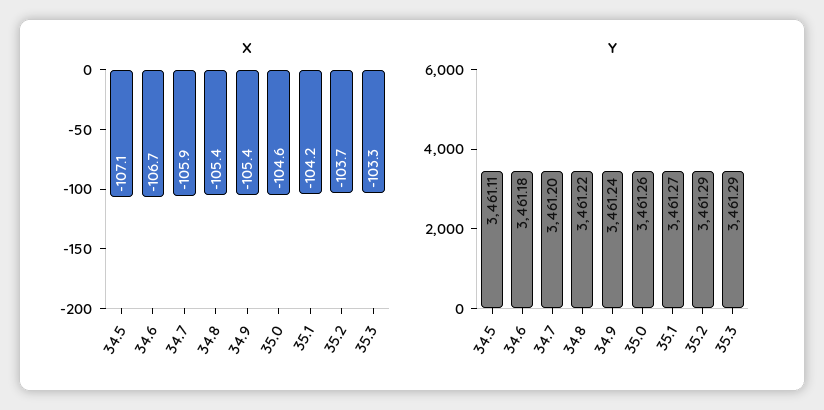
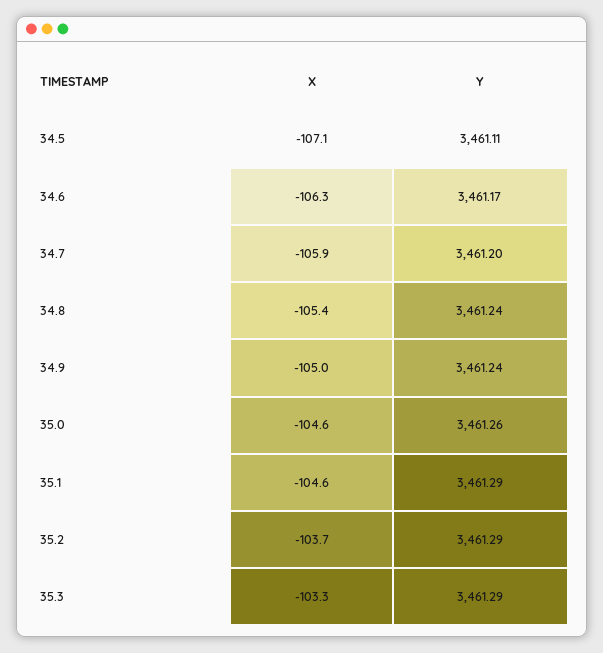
X, 34.6: -106.7 -> -106.3
X, 34.9: -105.4 -> -105
X, 35.1: -104.2 -> -104.6
Y, 34.6: 3461.18 -> 3461.17
Y, 34.8: 3461.22 -> 3461.24
Y, 35.1: 3461.27 -> 3461.29

